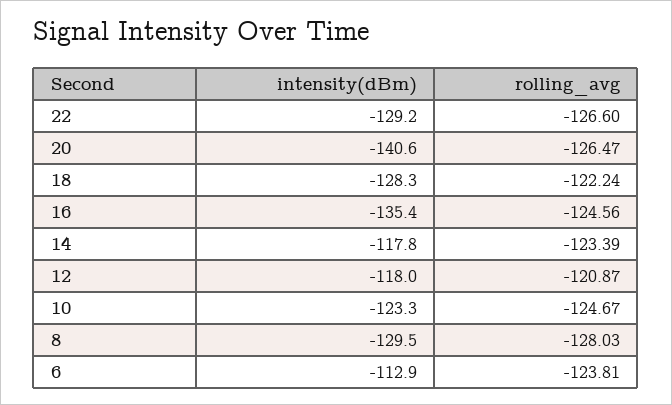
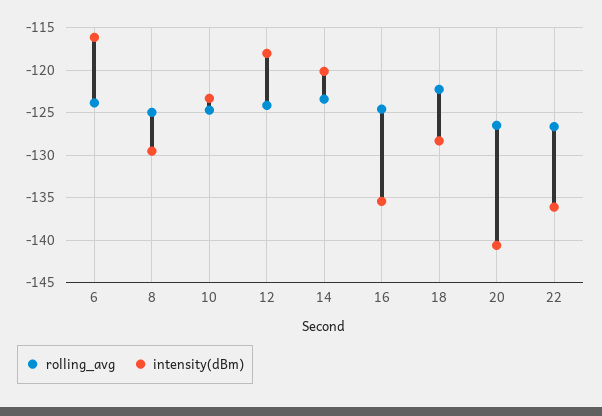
intensity(dBm), 22: -129.2 -> -136
intensity(dBm), 14: -117.8 -> -120
rolling_avg, 12: -120.87 -> -124
rolling_avg, 8: -128.03 -> -125
intensity(dBm), 6: -112.9 -> -116

